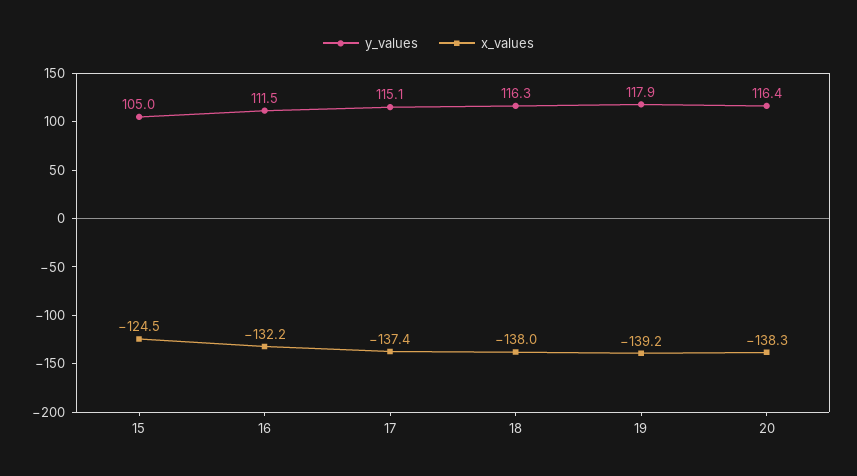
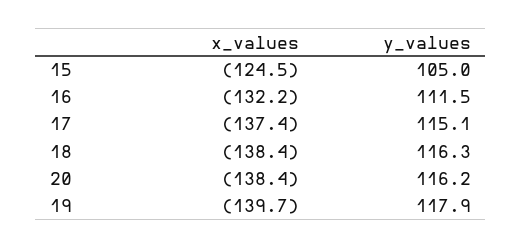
x_values, 18: -138 -> -138.4
x_values, 19: -139.2 -> -139.7
y_values, 20: 116.4 -> 116.2
x_values, 20: -138.3 -> -138.4

